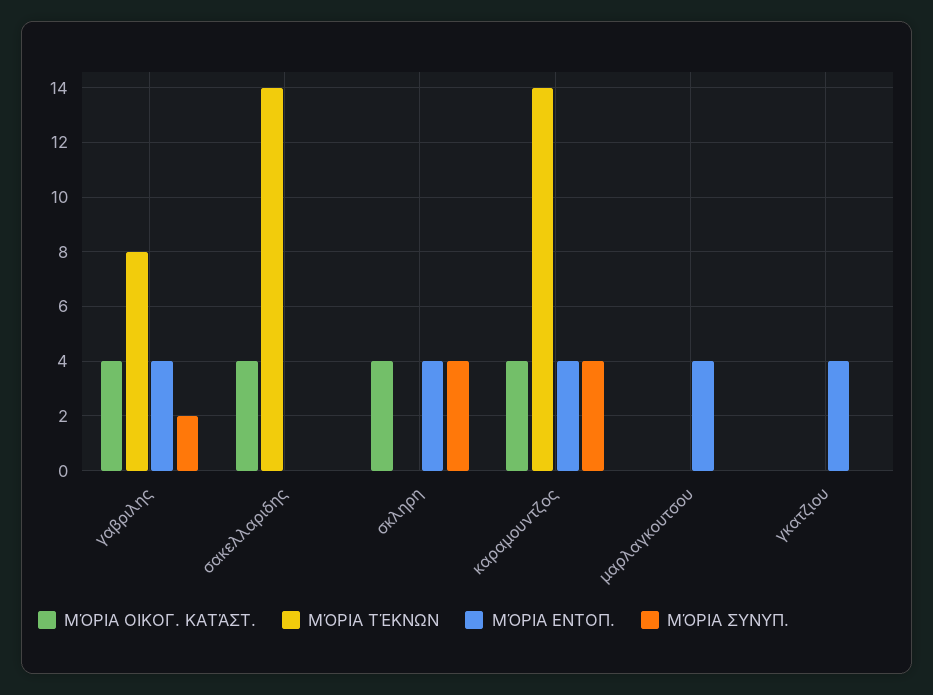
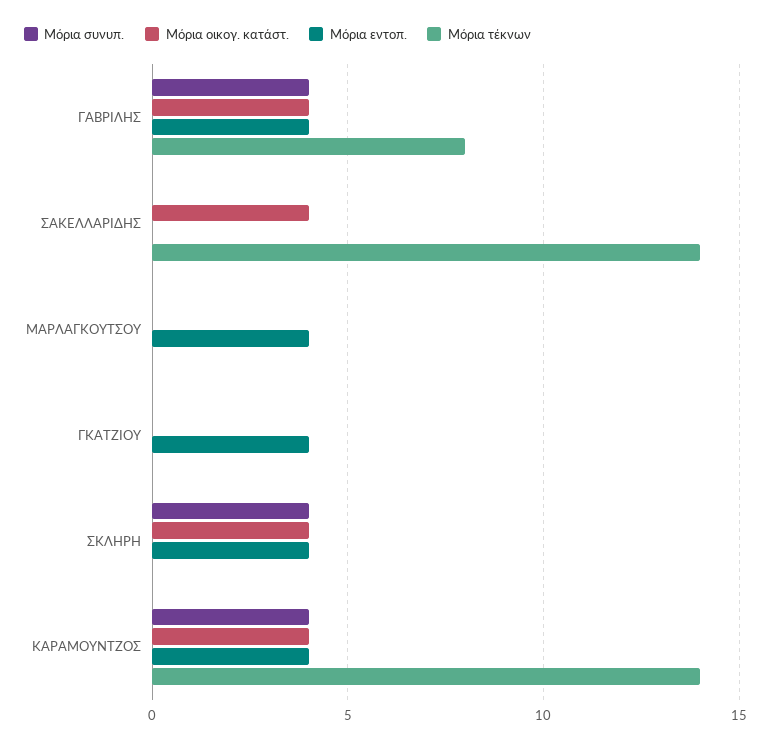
ΜΌΡΙΑ ΣΥΝΥΠ., γαβριλης: 2 -> 4

